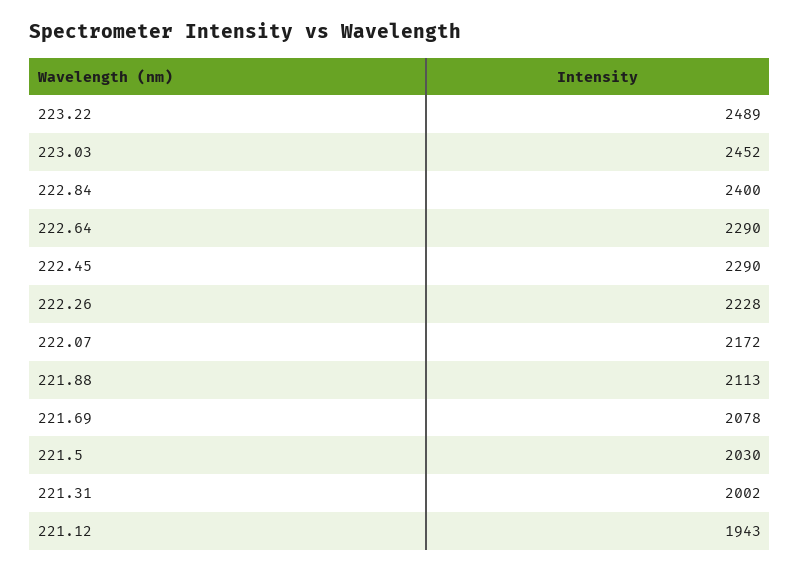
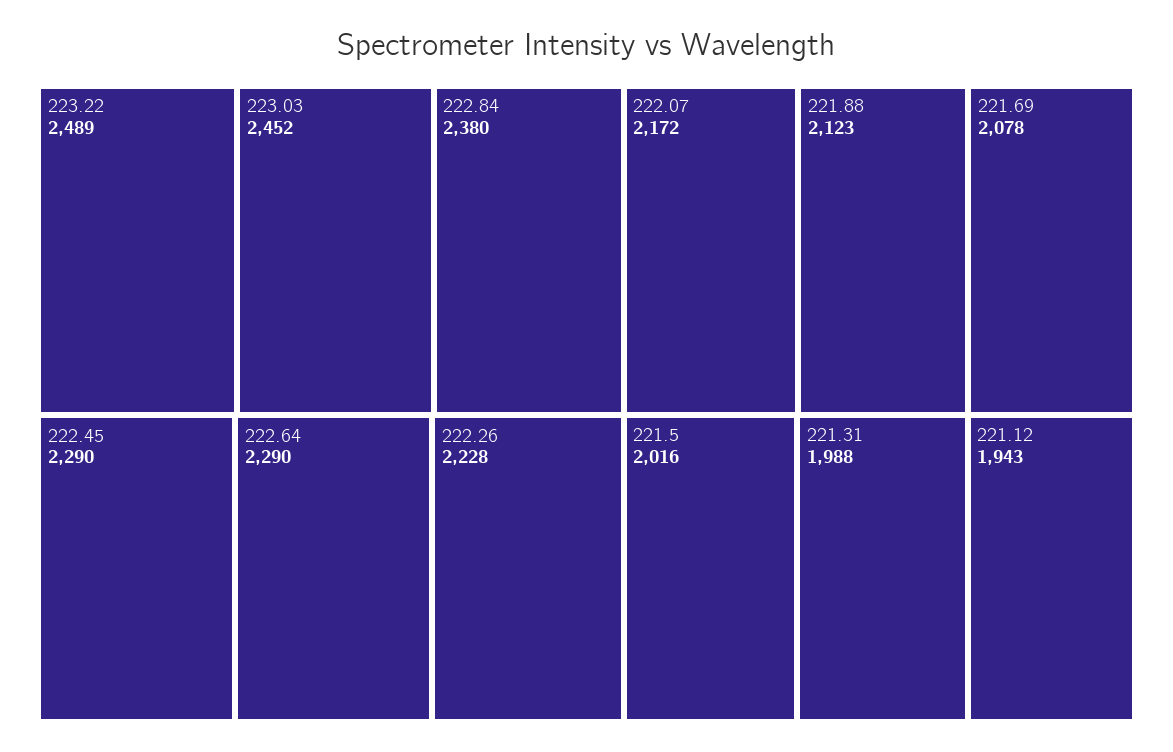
222.84: 2400 -> 2380
221.88: 2113 -> 2123
221.5: 2030 -> 2016
221.31: 2002 -> 1988

